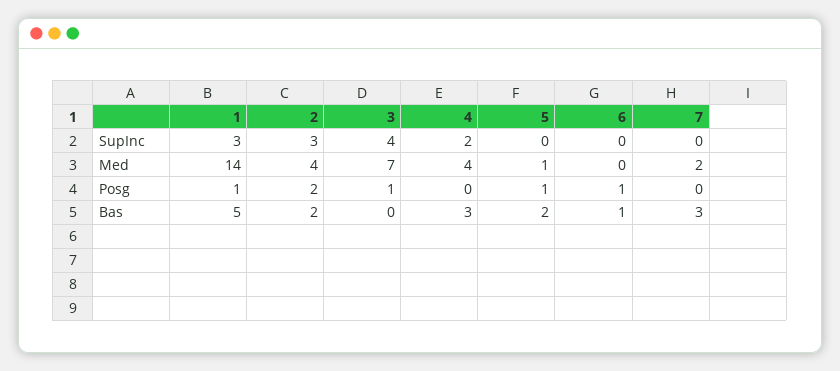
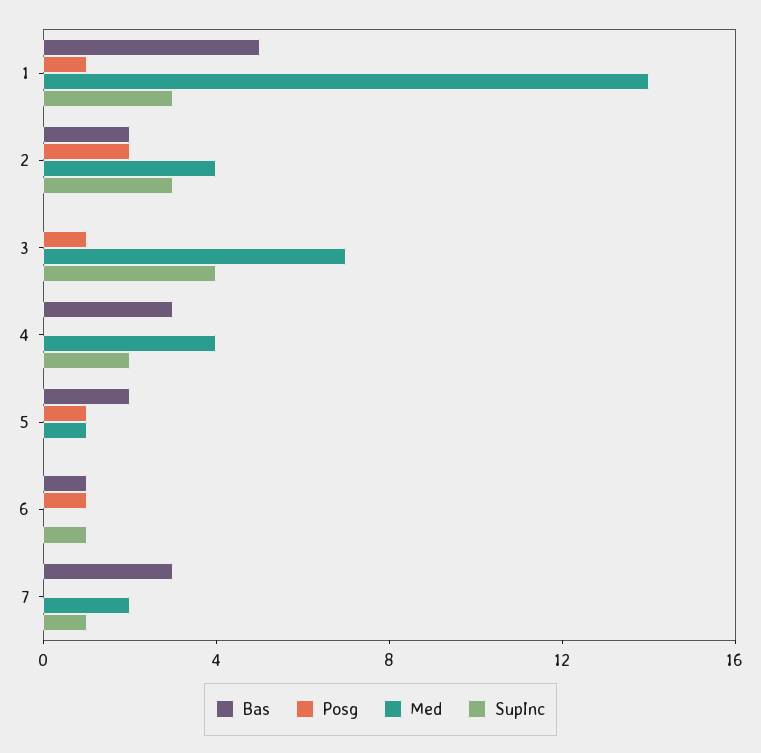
SupInc, 6: 0 -> 1
SupInc, 7: 0 -> 1

